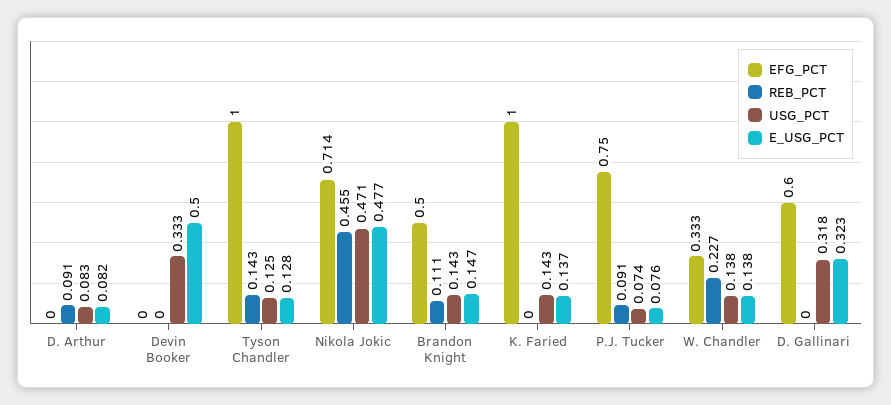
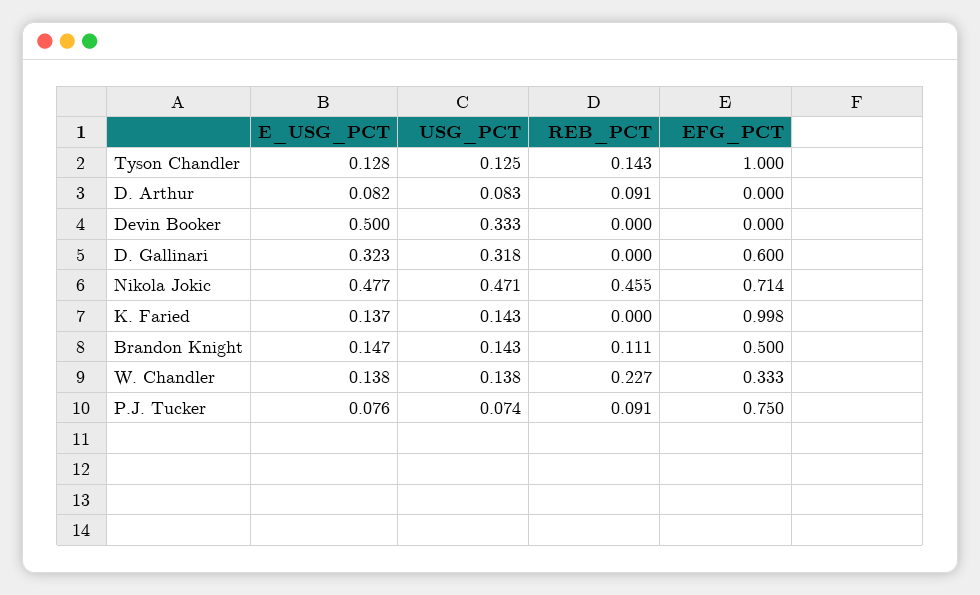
EFG_PCT, K. Faried: 1 -> 0.998

